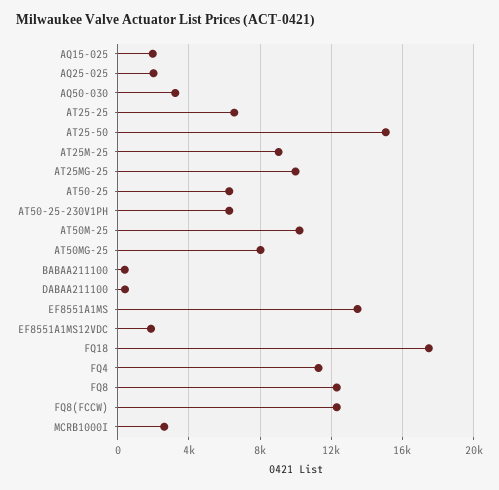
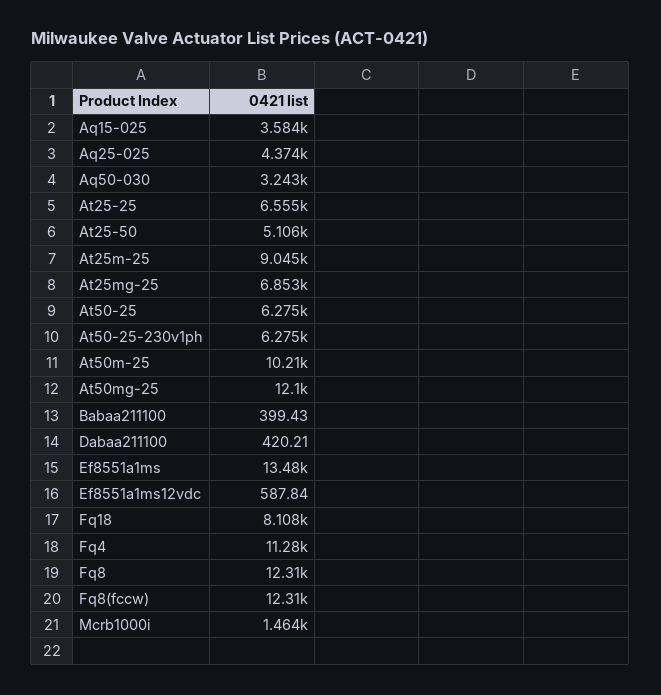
AQ15-025: 2000 -> 3584
AQ25-025: 2000 -> 4374
AT25-50: 15000 -> 5106
AT25MG-25: 10000 -> 6853
AT50MG-25: 8000 -> 12100
EF8551A1MS12VDC: 2000 -> 587.84
FQ18: 17500 -> 8108
MCRB1000I: 2500 -> 1464

